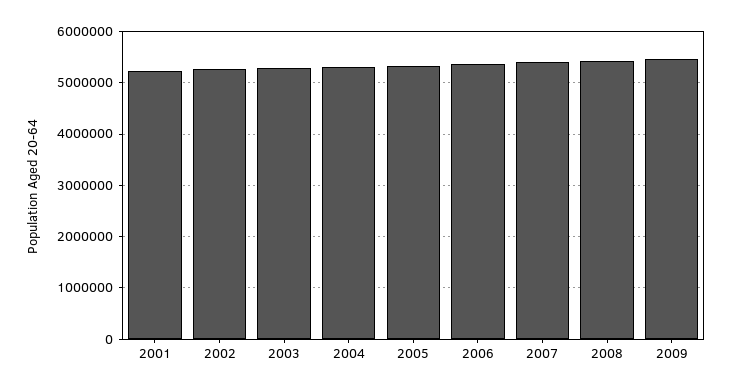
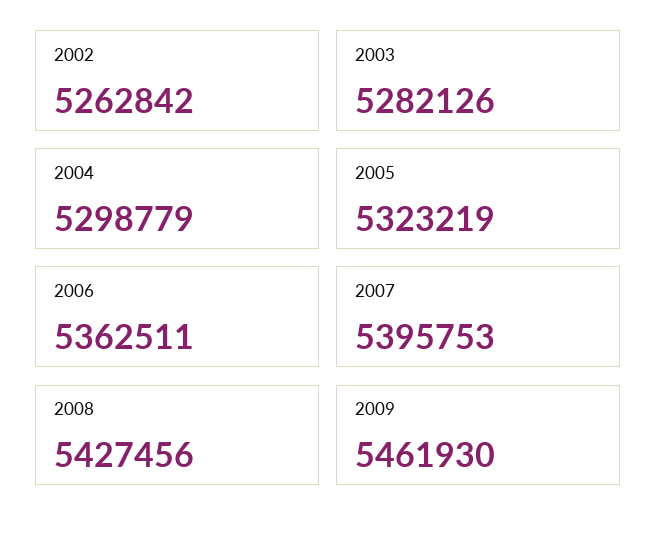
2001: 5200000 -> none

